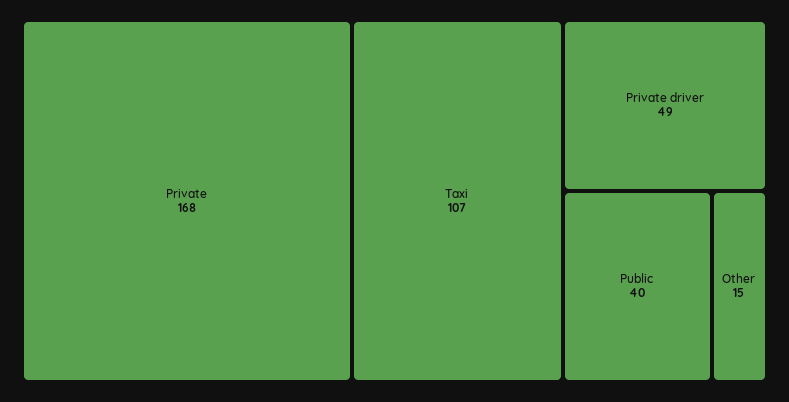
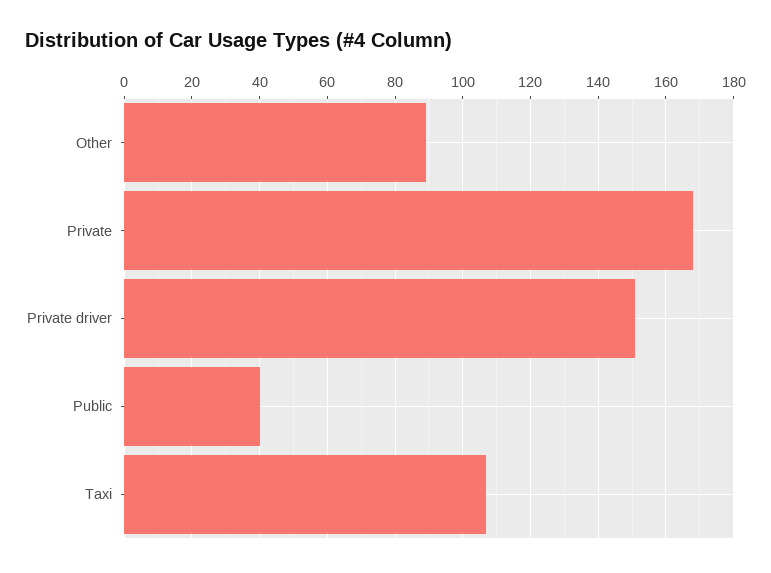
Private driver: 49 -> 150
Other: 15 -> 90

